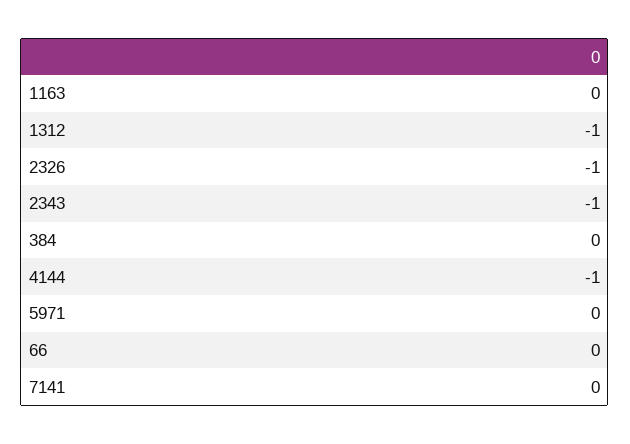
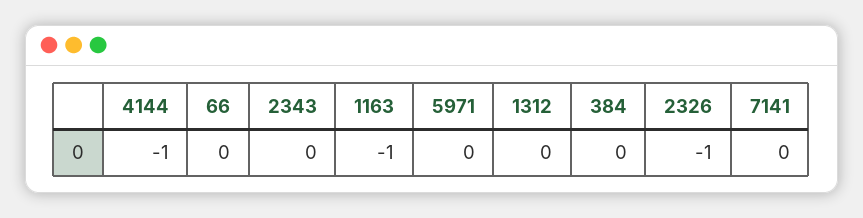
1163: 0 -> -1
1312: -1 -> 0
2343: -1 -> 0

